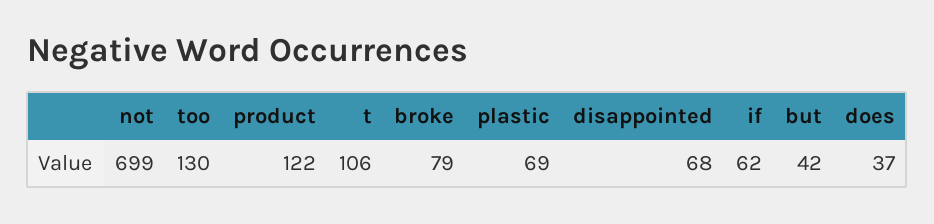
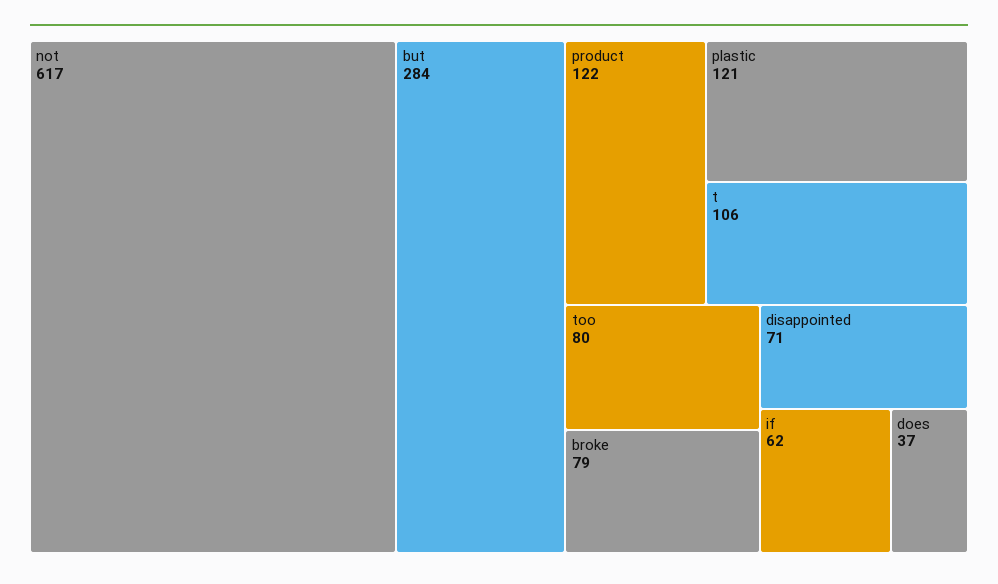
not: 699 -> 617
too: 130 -> 80
plastic: 69 -> 121
disappointed: 68 -> 71
but: 42 -> 284

